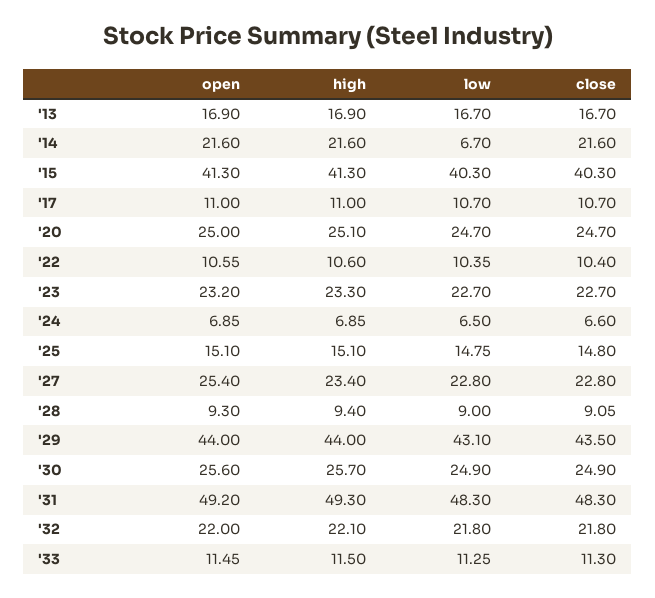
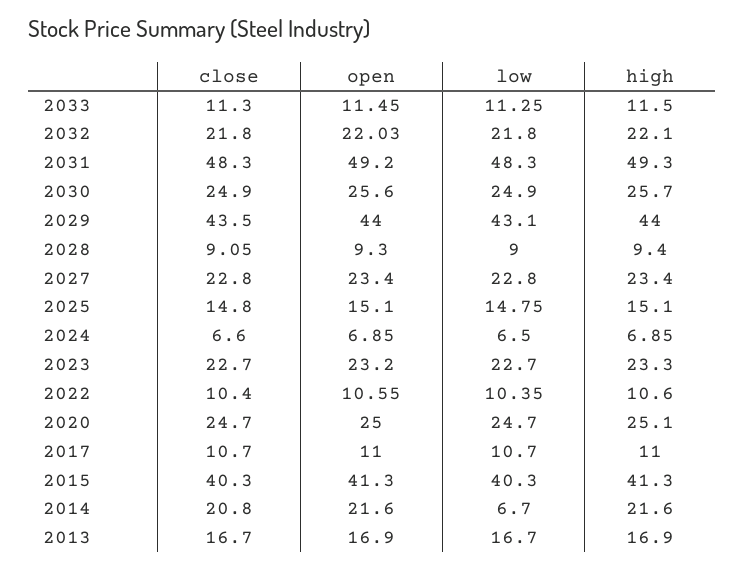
close, '14: 21.6 -> 20.8
open, '27: 25.4 -> 23.4
open, '32: 22 -> 22.03

